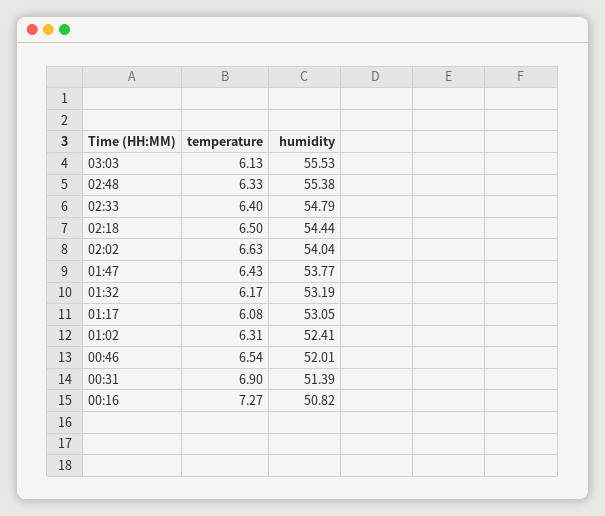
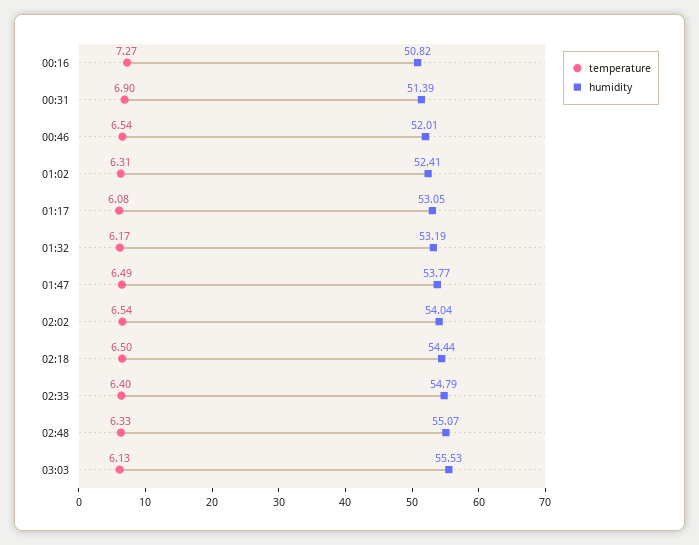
humidity, 02:48: 55.38 -> 55.07
temperature, 02:02: 6.63 -> 6.54
temperature, 01:47: 6.43 -> 6.49

